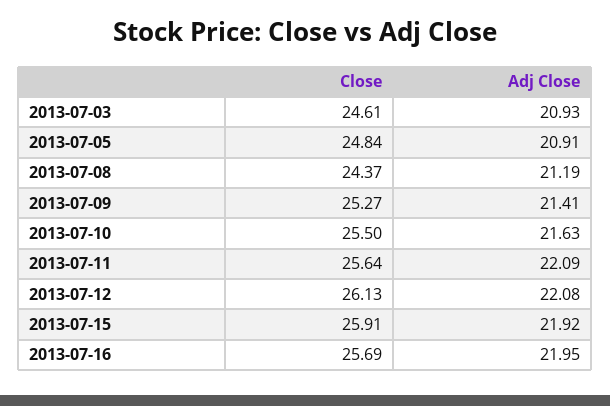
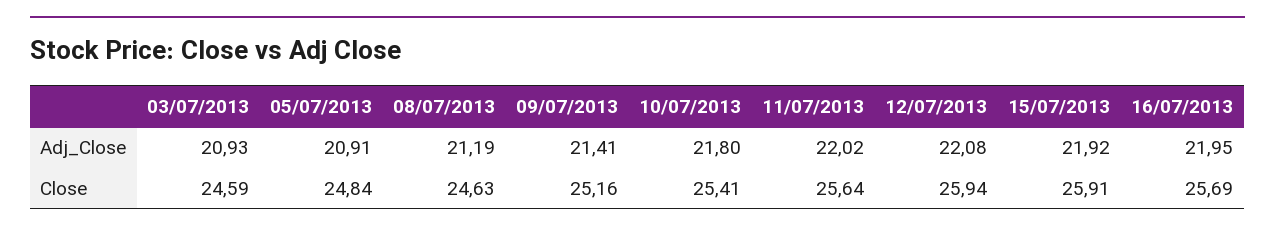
Close, 2013-07-03: 24.61 -> 24.59
Close, 2013-07-08: 24.37 -> 24.63
Close, 2013-07-09: 25.27 -> 25.16
Close, 2013-07-10: 25.5 -> 25.41
Adj Close, 2013-07-10: 21.63 -> 21.8
Adj Close, 2013-07-11: 22.09 -> 22.02
Close, 2013-07-12: 26.13 -> 25.94

